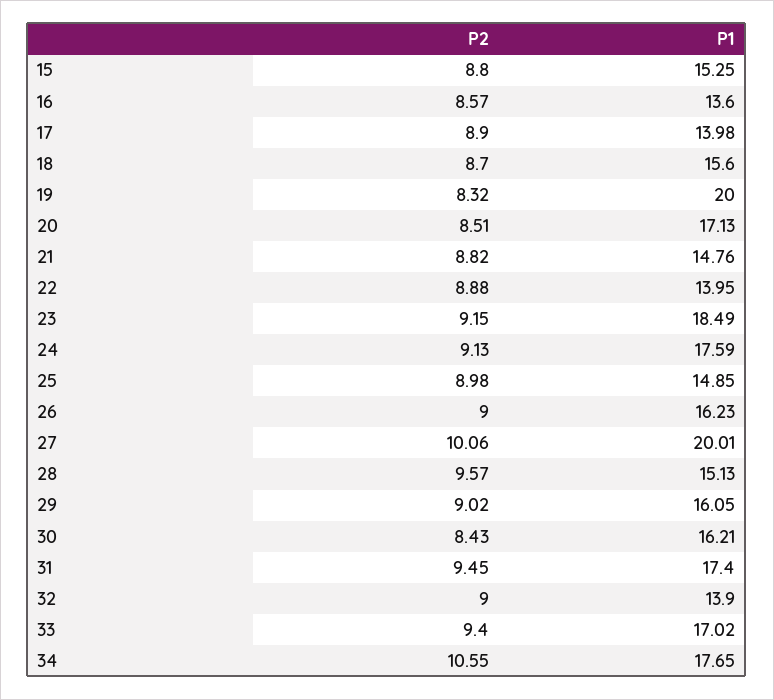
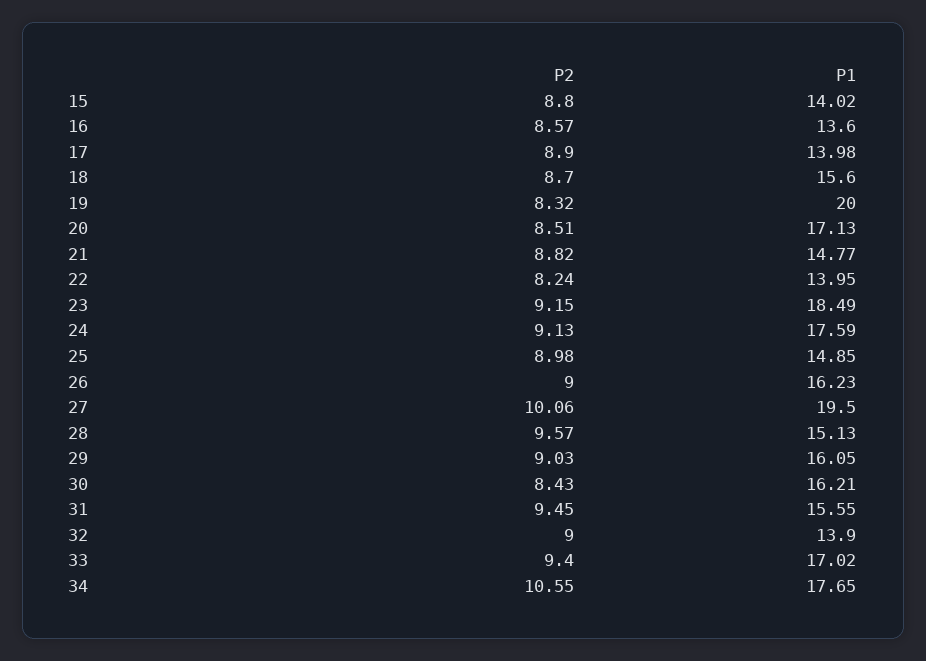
P1, 15: 15.25 -> 14.02
P1, 21: 14.76 -> 14.77
P2, 22: 8.88 -> 8.24
P1, 27: 20.01 -> 19.5
P2, 29: 9.02 -> 9.03
P1, 31: 17.4 -> 15.55

